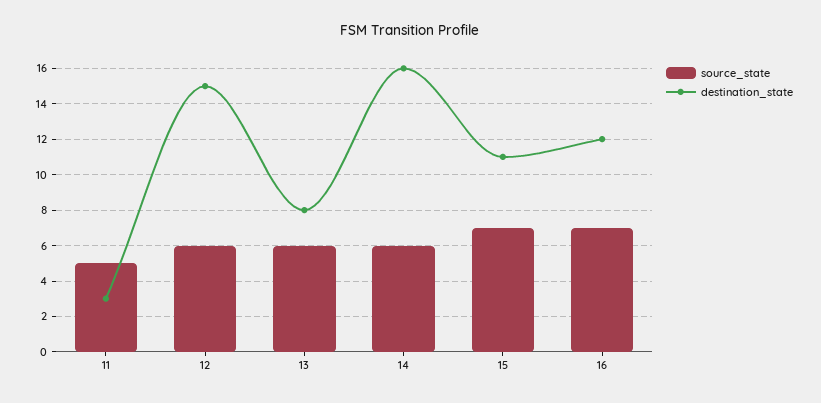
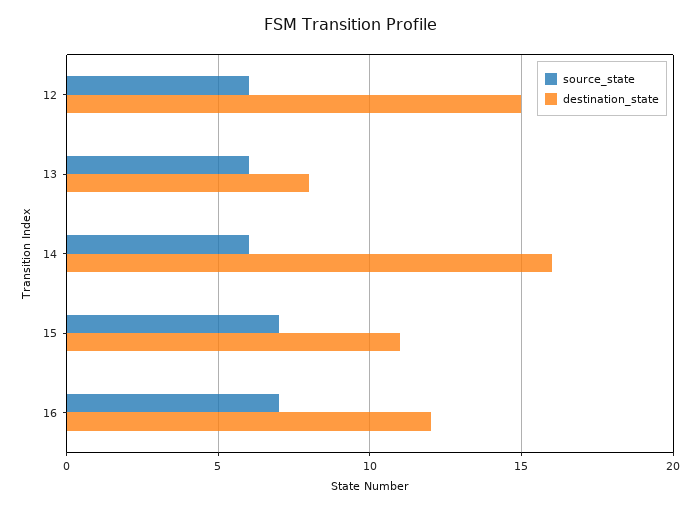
source_state, 11: 5 -> none
destination_state, 11: 3 -> none

